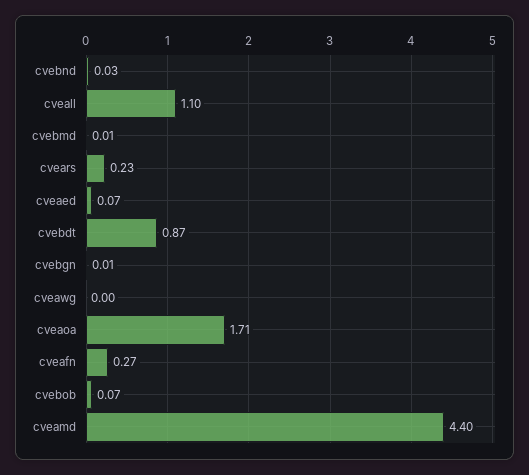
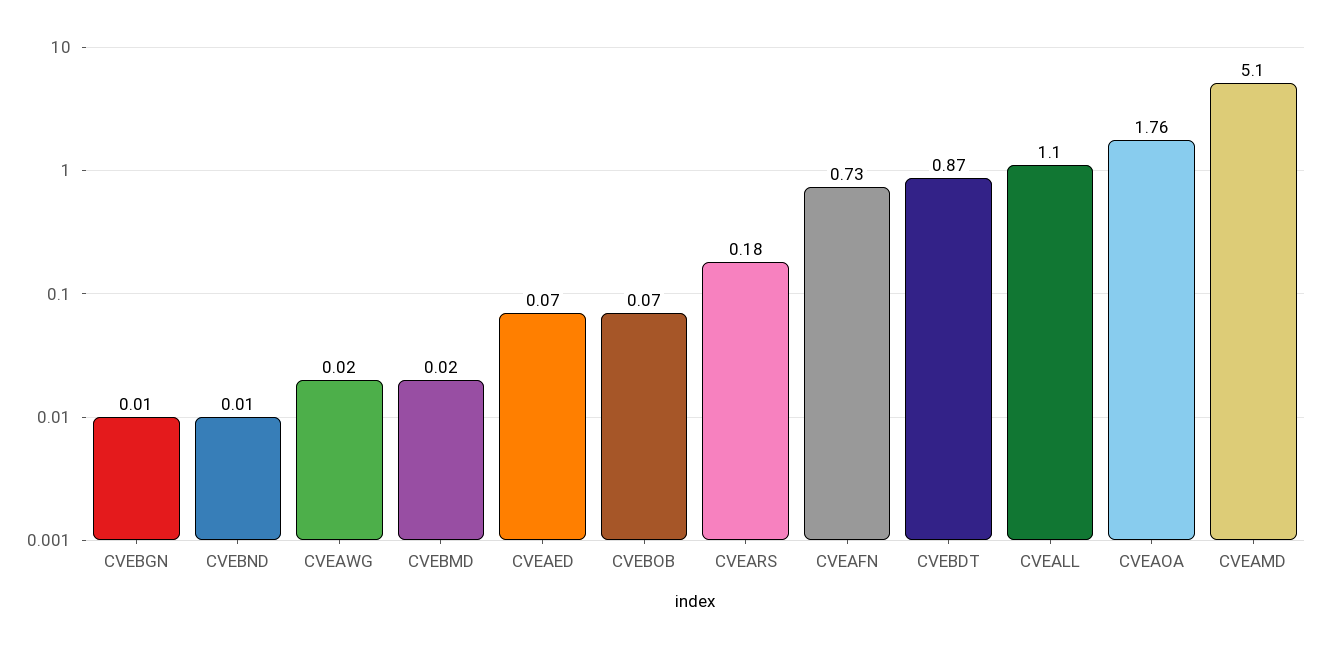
cvebnd: 0.03 -> 0.01
cvebmd: 0.01 -> 0.02
cvears: 0.23 -> 0.18
cveawg: 0 -> 0.02
cveaoa: 1.71 -> 1.76
cveafn: 0.27 -> 0.73
cveamd: 4.4 -> 5.1

